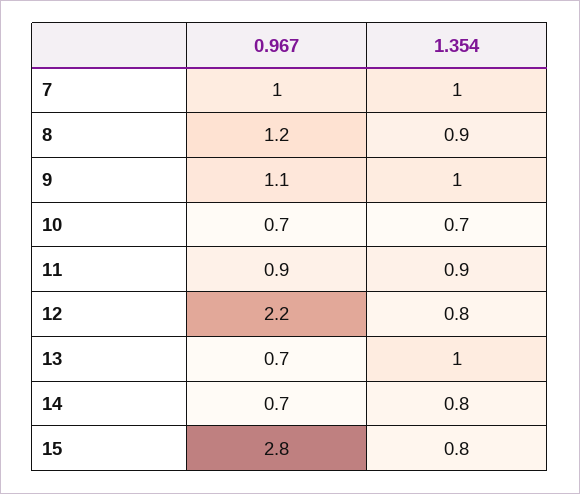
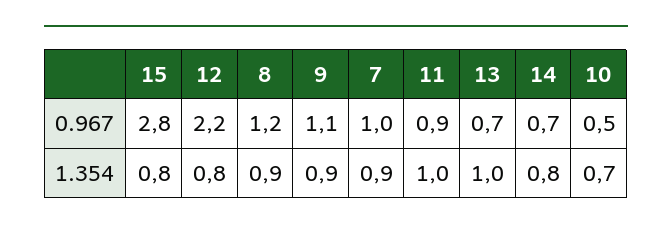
1.354, 7: 1 -> 0.9
1.354, 9: 1 -> 0.9
0.967, 10: 0.7 -> 0.5
1.354, 11: 0.9 -> 1

